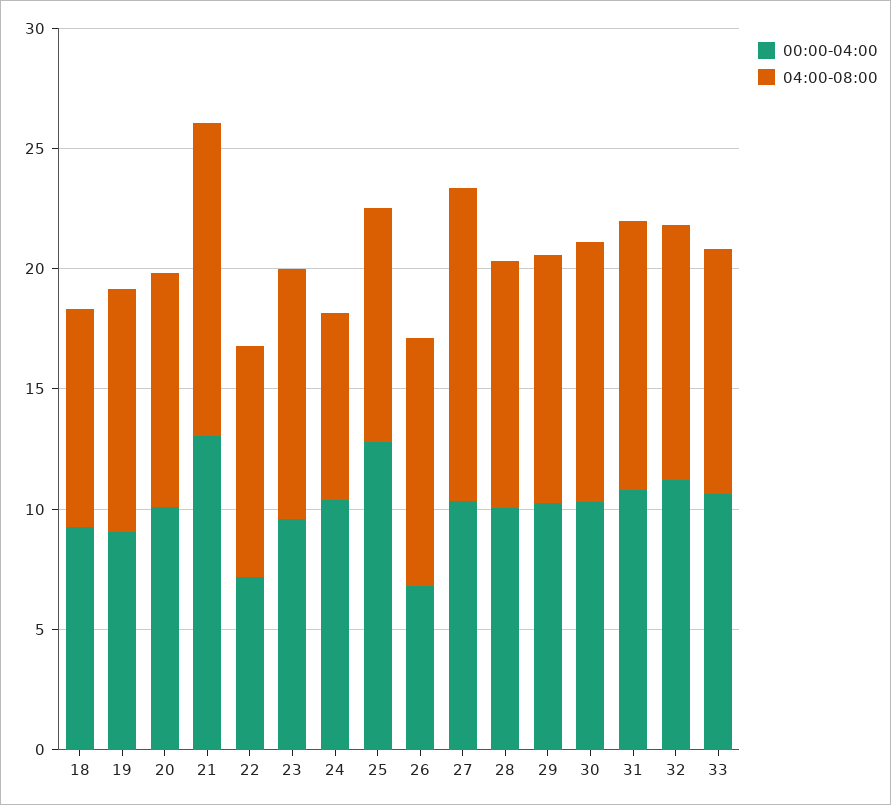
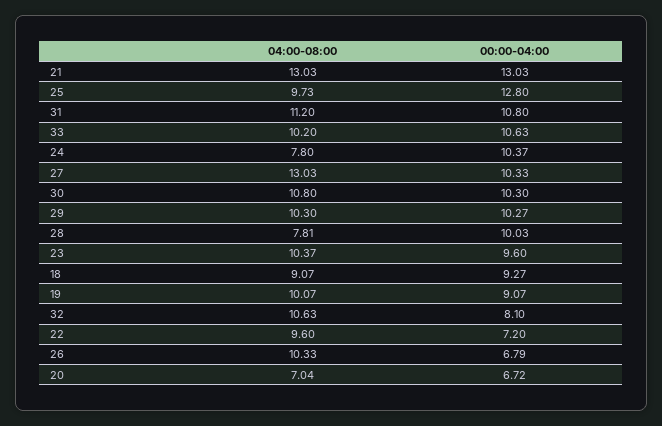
00:00-04:00, 20: 10 -> 6.72
04:00-08:00, 20: 10 -> 7.04
04:00-08:00, 28: 10 -> 7.81
00:00-04:00, 32: 11 -> 8.1

